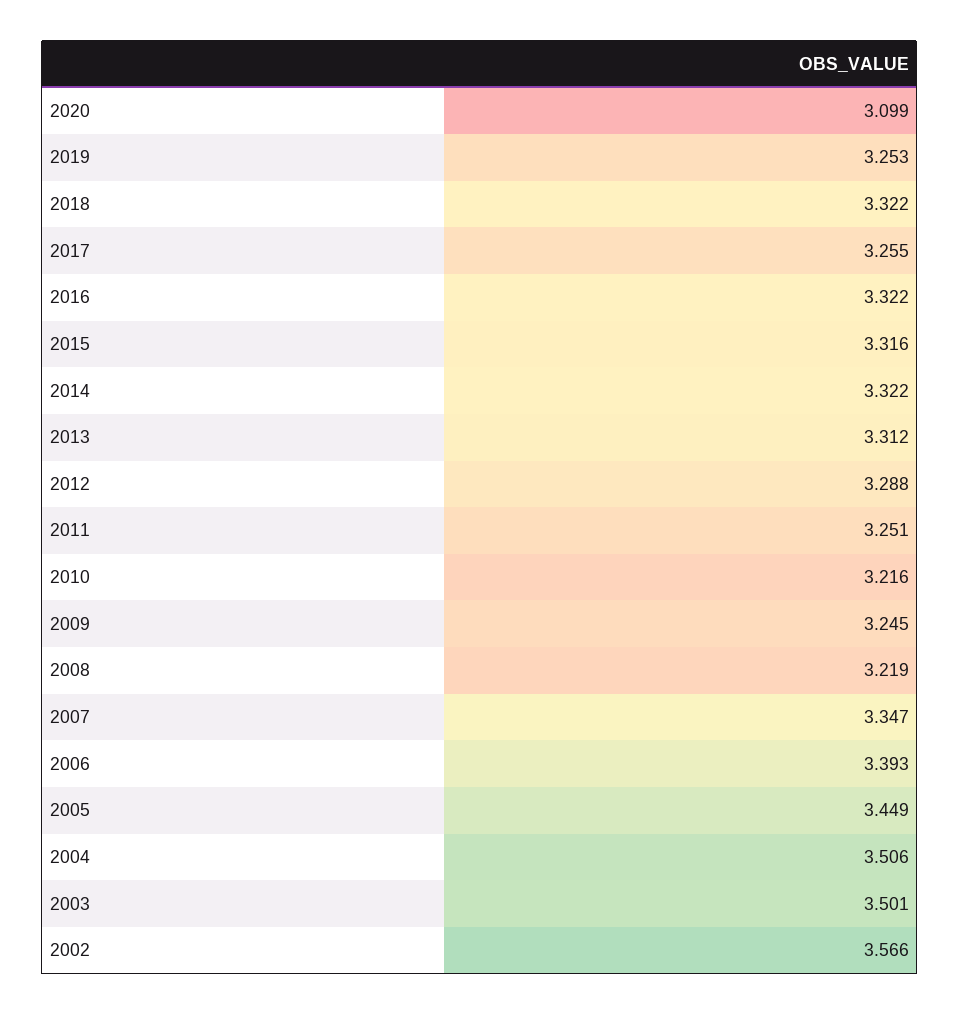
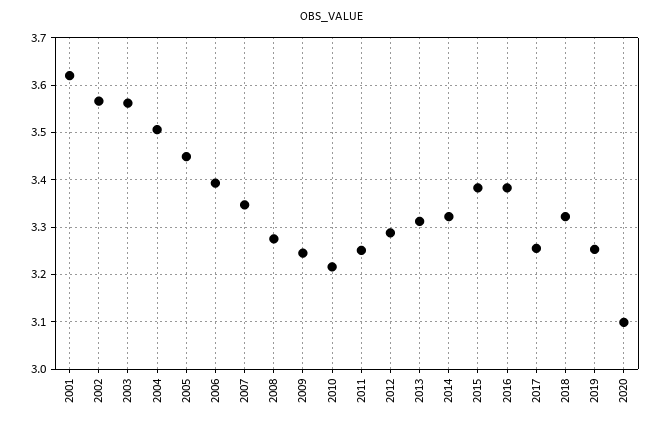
2016: 3.322 -> 3.38
2015: 3.316 -> 3.38
2008: 3.219 -> 3.28
2003: 3.501 -> 3.56
2001: none -> 3.62

